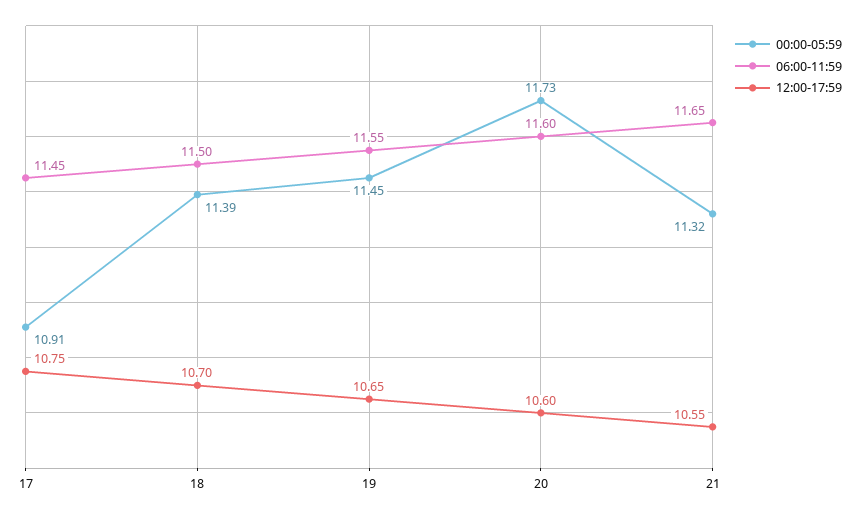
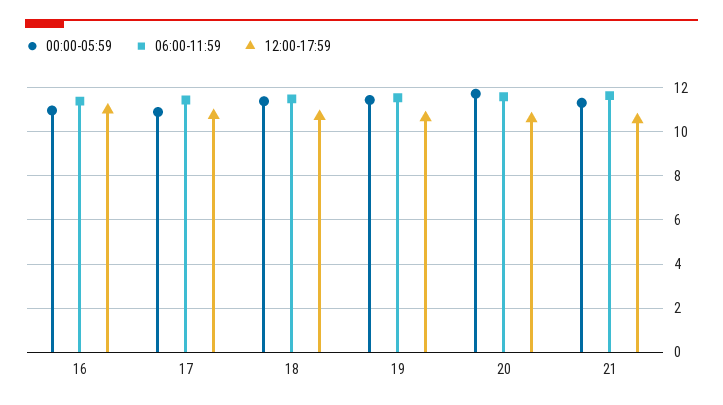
00:00-05:59, 16: none -> 11
06:00-11:59, 16: none -> 11.5
12:00-17:59, 16: none -> 11

